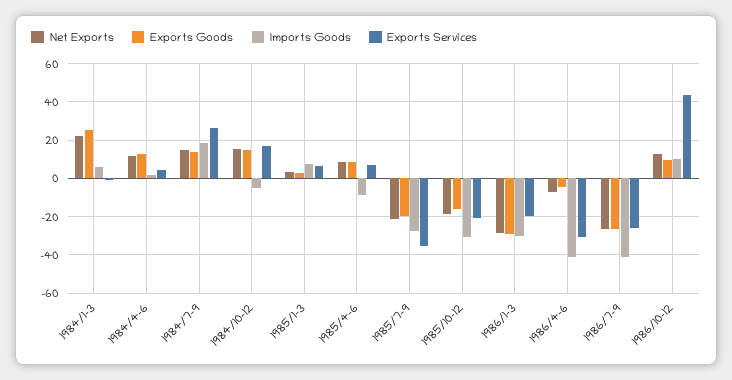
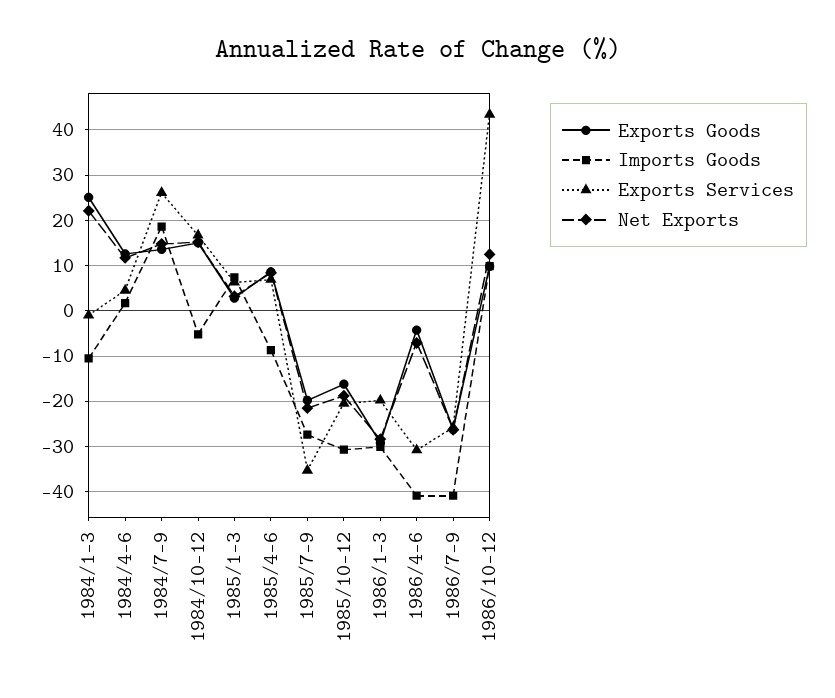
Imports Goods, 1984/1-3: 5 -> -10

